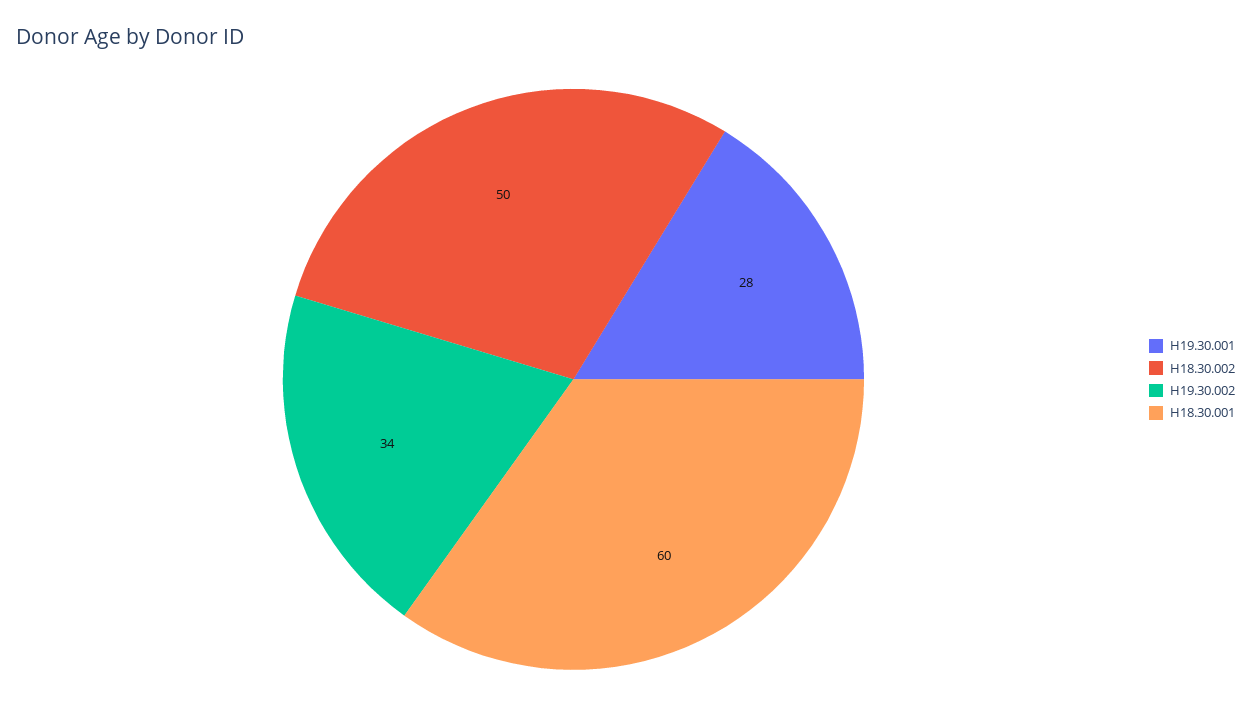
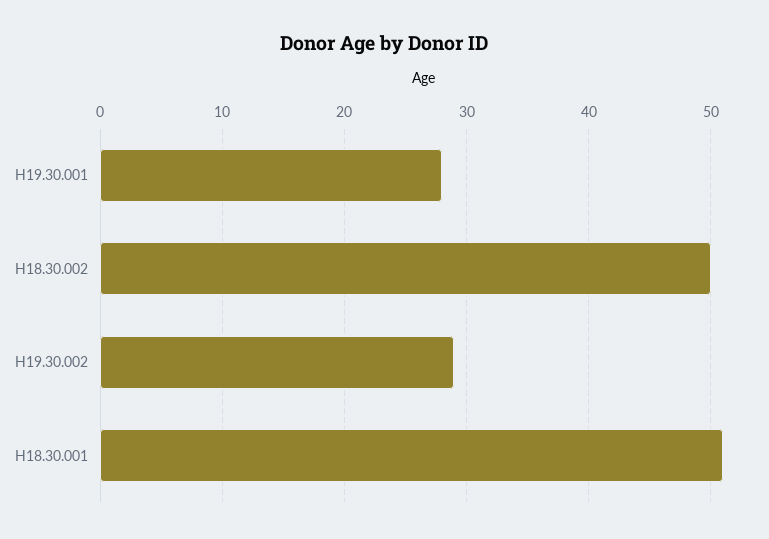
H19.30.002: 34 -> 29
H18.30.001: 60 -> 51

